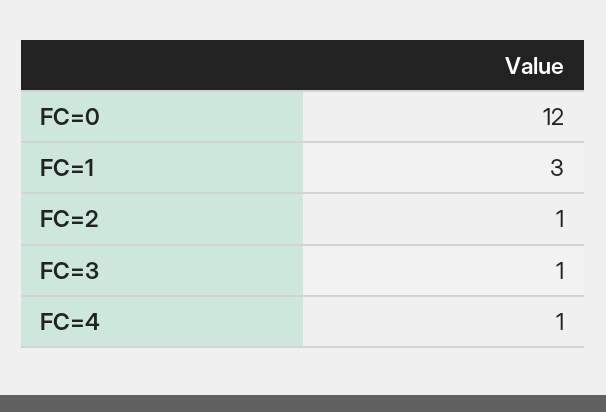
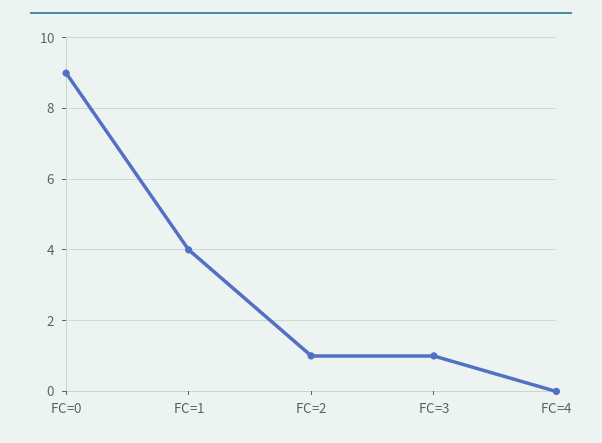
FC=0: 12 -> 9
FC=1: 3 -> 4
FC=4: 1 -> 0

